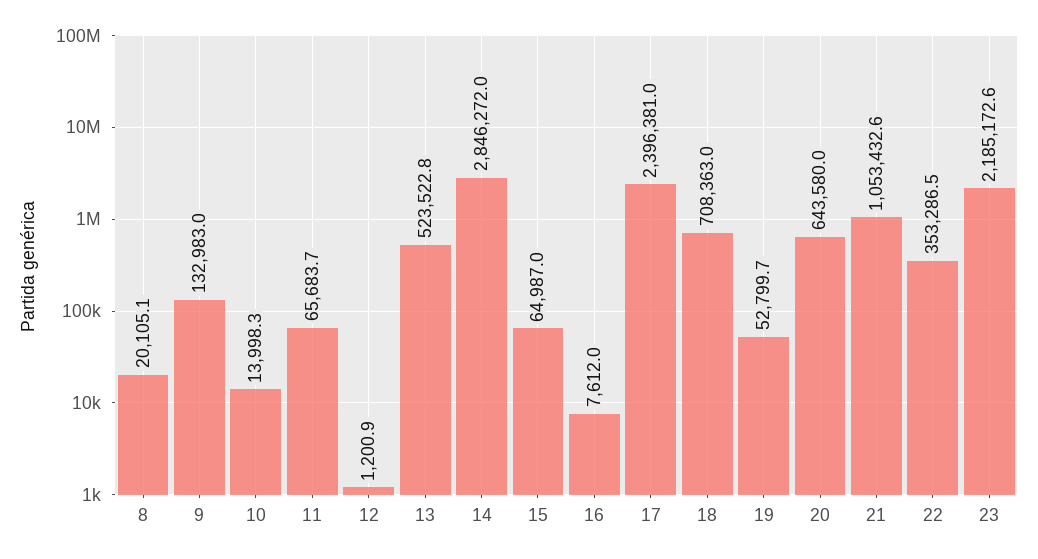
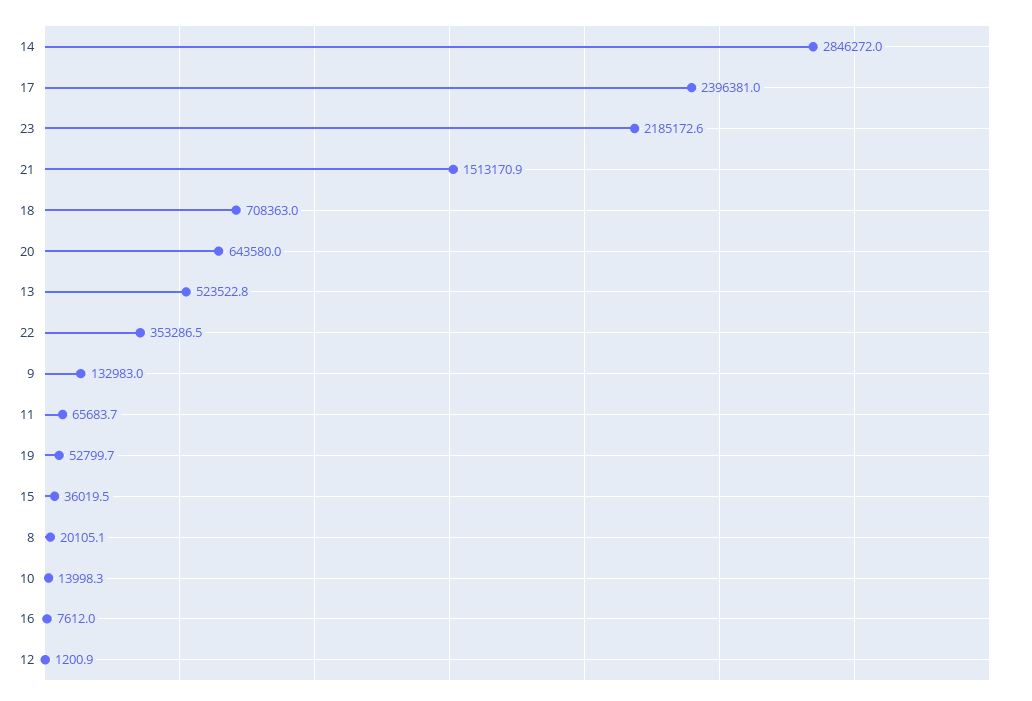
15: 64987 -> 36019.5
21: 1053432.6 -> 1513170.9

